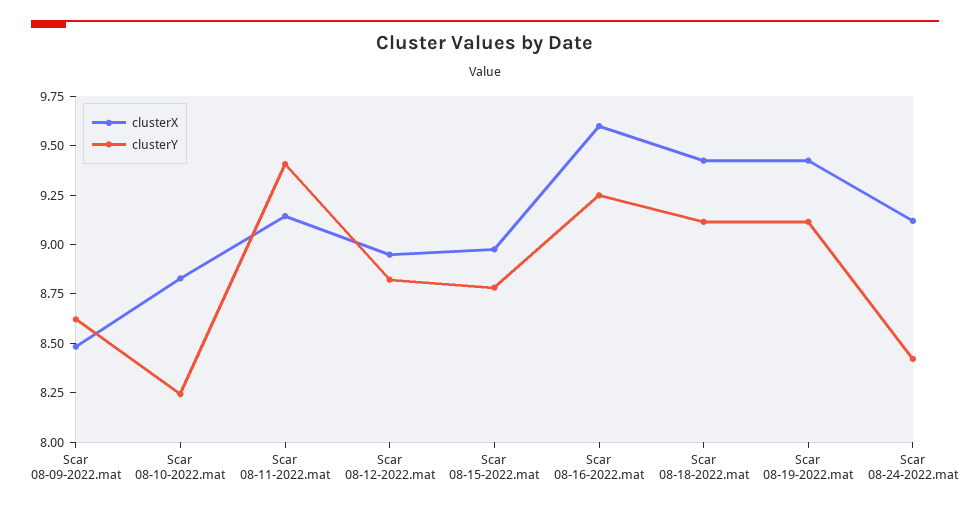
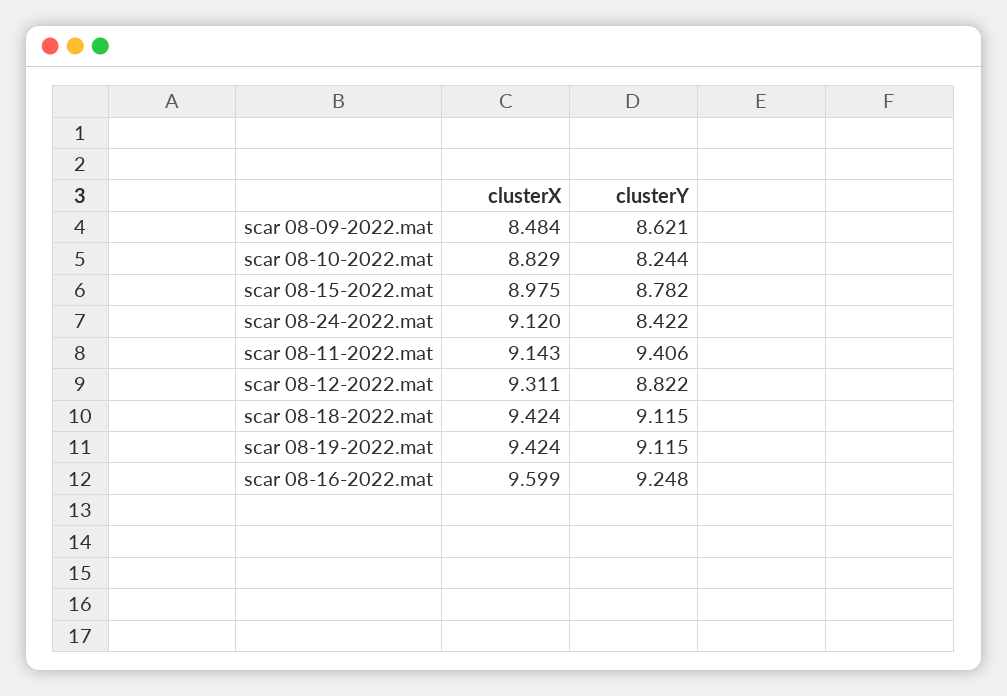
clusterX, Scar 08-12-2022.mat: 8.95 -> 9.311

